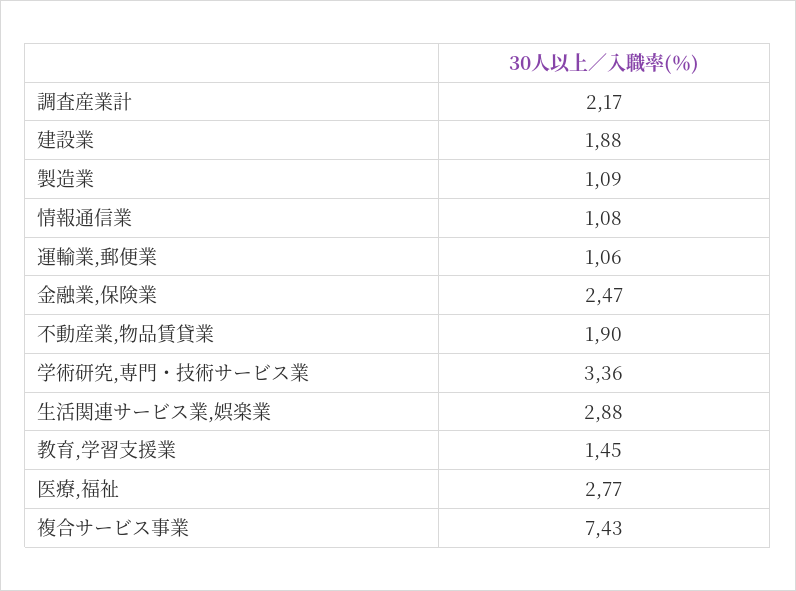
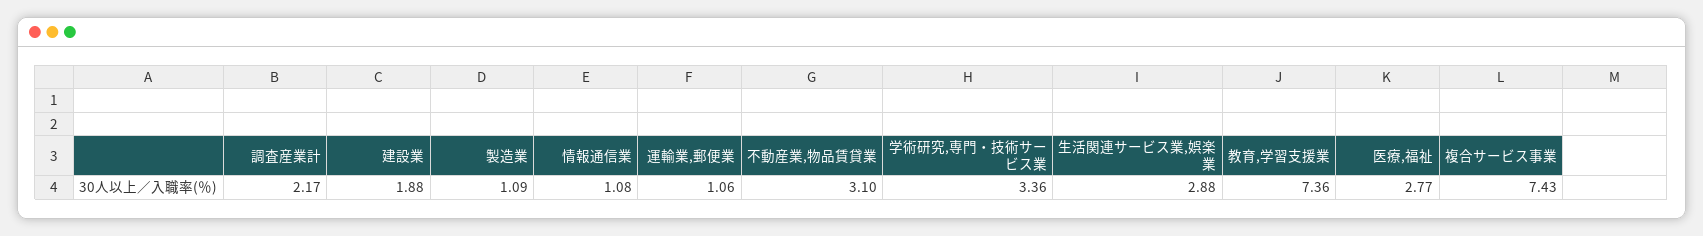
金融業,保険業: 2.47 -> none
不動産業,物品賃貸業: 1.9 -> 3.1
教育,学習支援業: 1.45 -> 7.36

